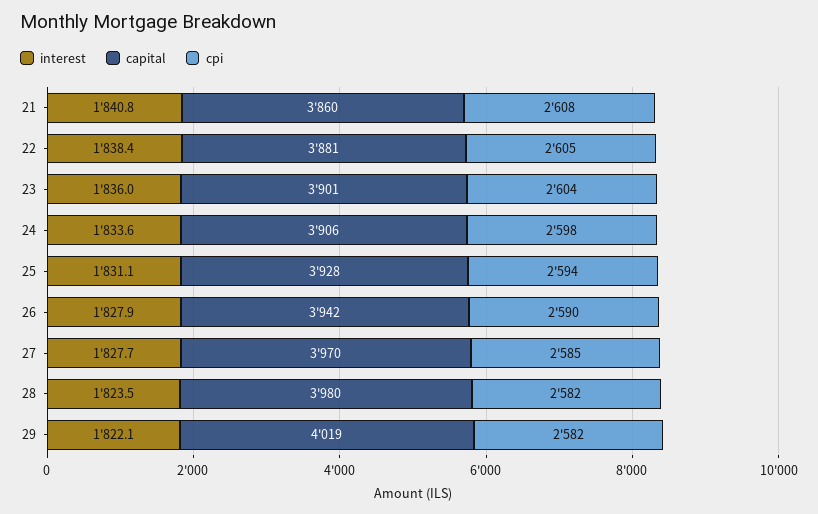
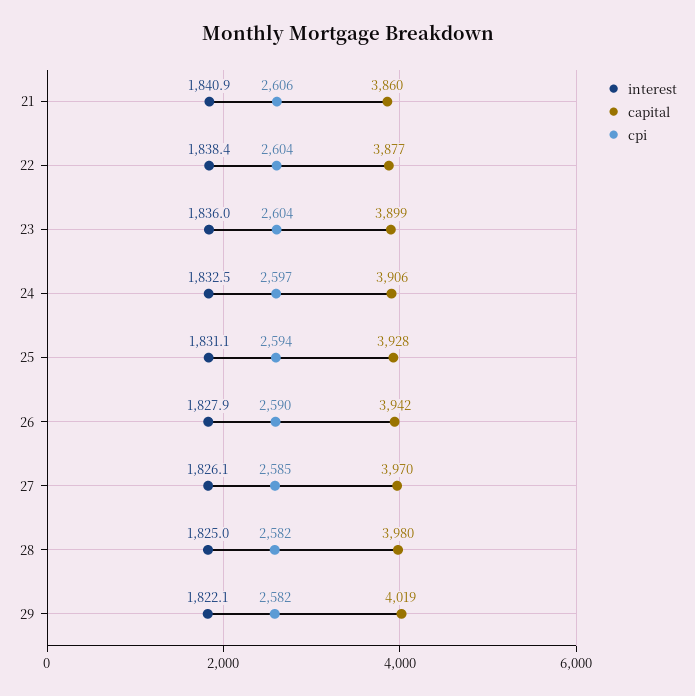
interest, 21: 1840.8 -> 1840.9
cpi, 21: 2608 -> 2606
capital, 22: 3881 -> 3877
cpi, 22: 2605 -> 2604
capital, 23: 3901 -> 3899
interest, 24: 1833.6 -> 1832.5
cpi, 24: 2598 -> 2597
interest, 27: 1827.7 -> 1826.1
interest, 28: 1823.5 -> 1825

